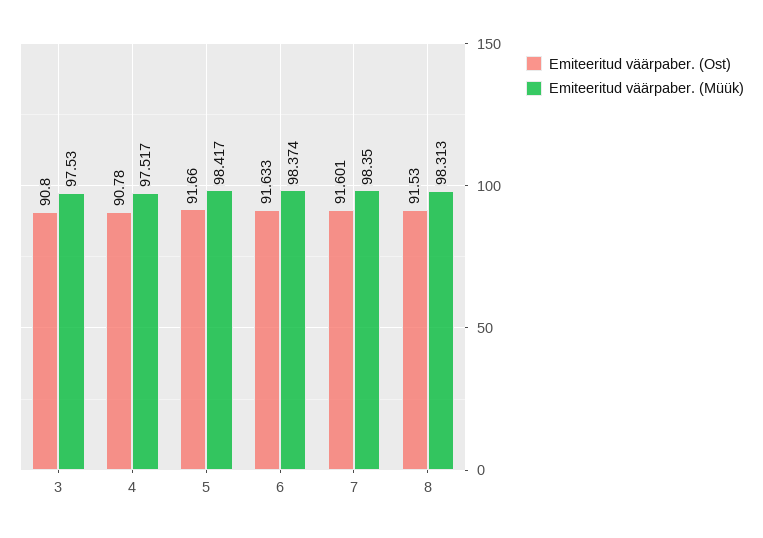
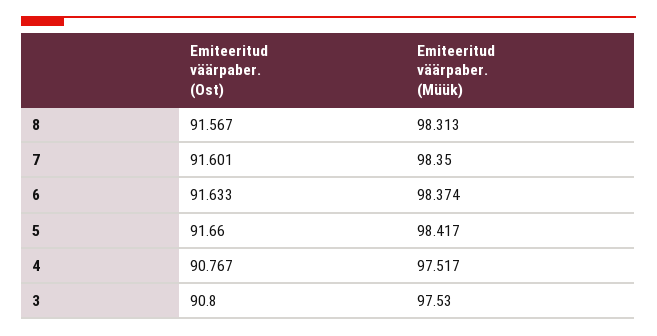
Emiteeritud väärpaber. (Ost), 4: 90.78 -> 90.767
Emiteeritud väärpaber. (Ost), 8: 91.53 -> 91.567

